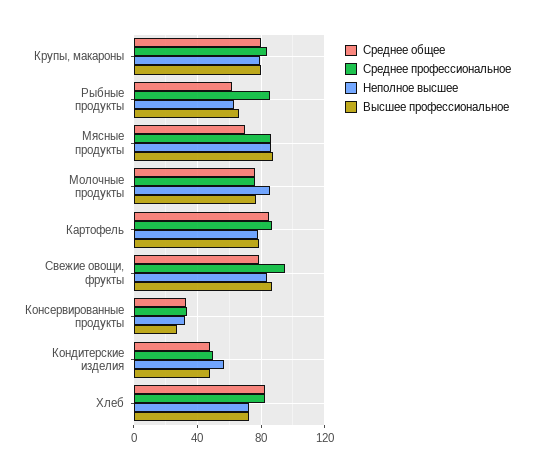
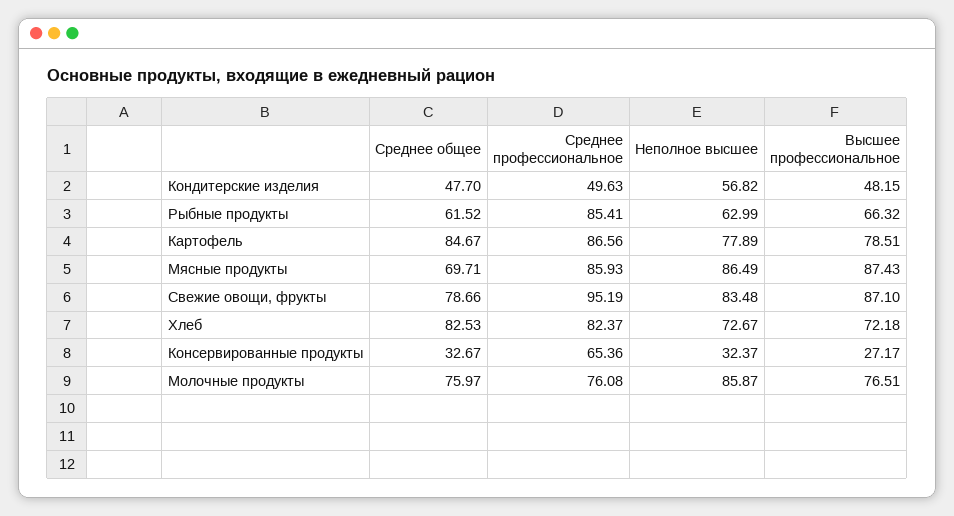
Среднее общее, Крупы, макароны: 80 -> none
Среднее профессиональное, Крупы, макароны: 85 -> none
Неполное высшее, Крупы, макароны: 80 -> none
Высшее профессиональное, Крупы, макароны: 80 -> none
Среднее профессиональное, Консервированные продукты: 35 -> 65.36

